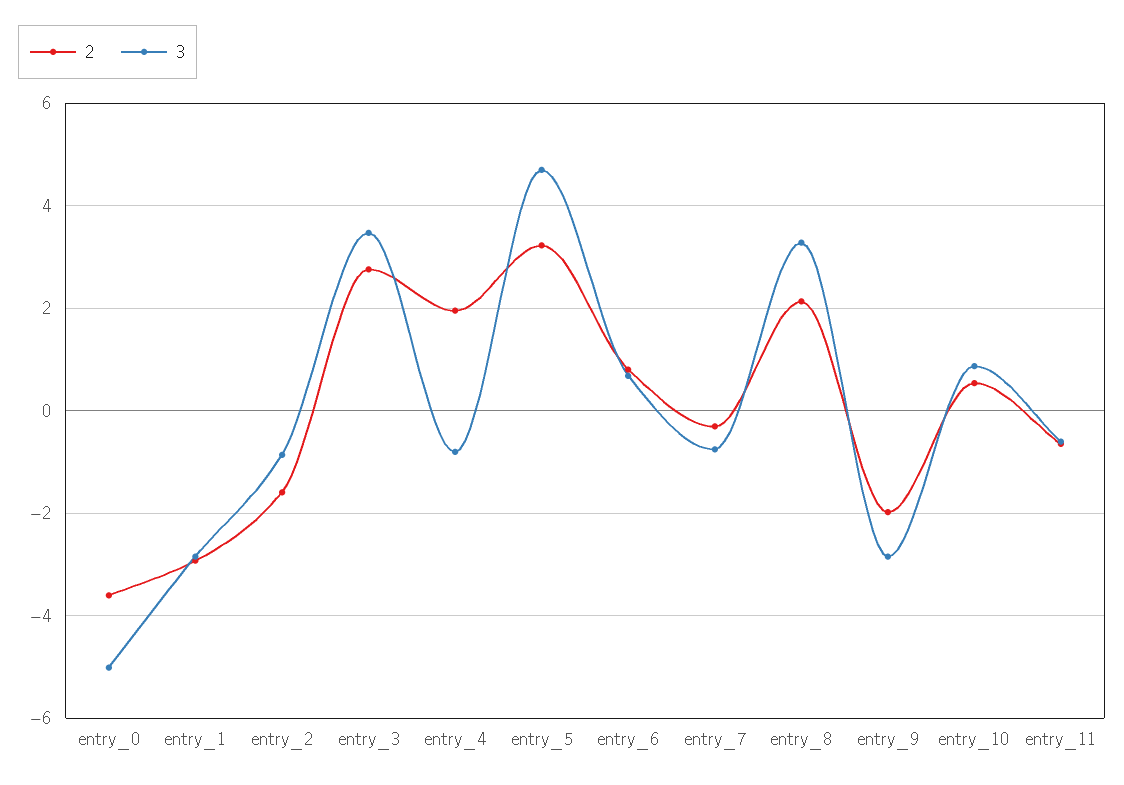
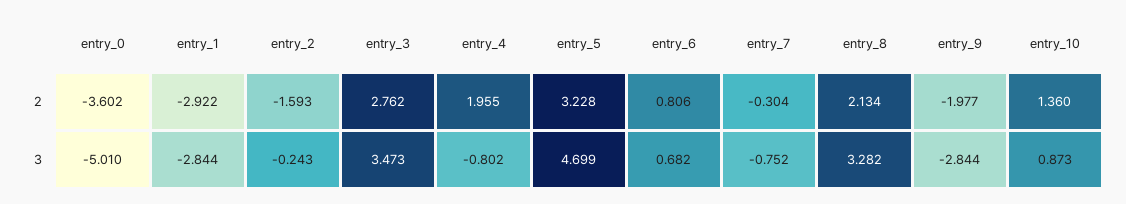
3, entry_2: -0.8 -> -0.243
2, entry_10: 0.6 -> 1.36
2, entry_11: -0.6 -> none
3, entry_11: -0.6 -> none

